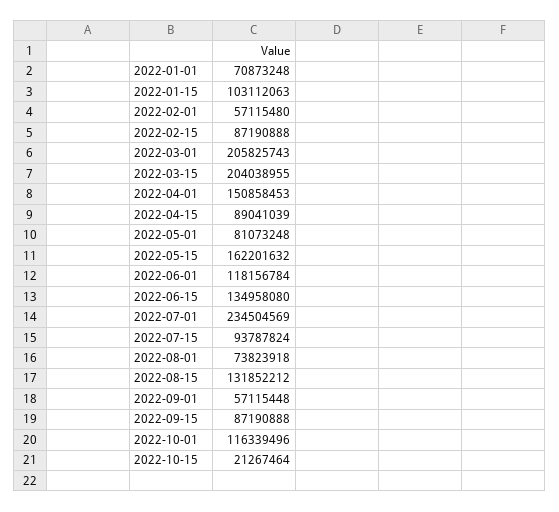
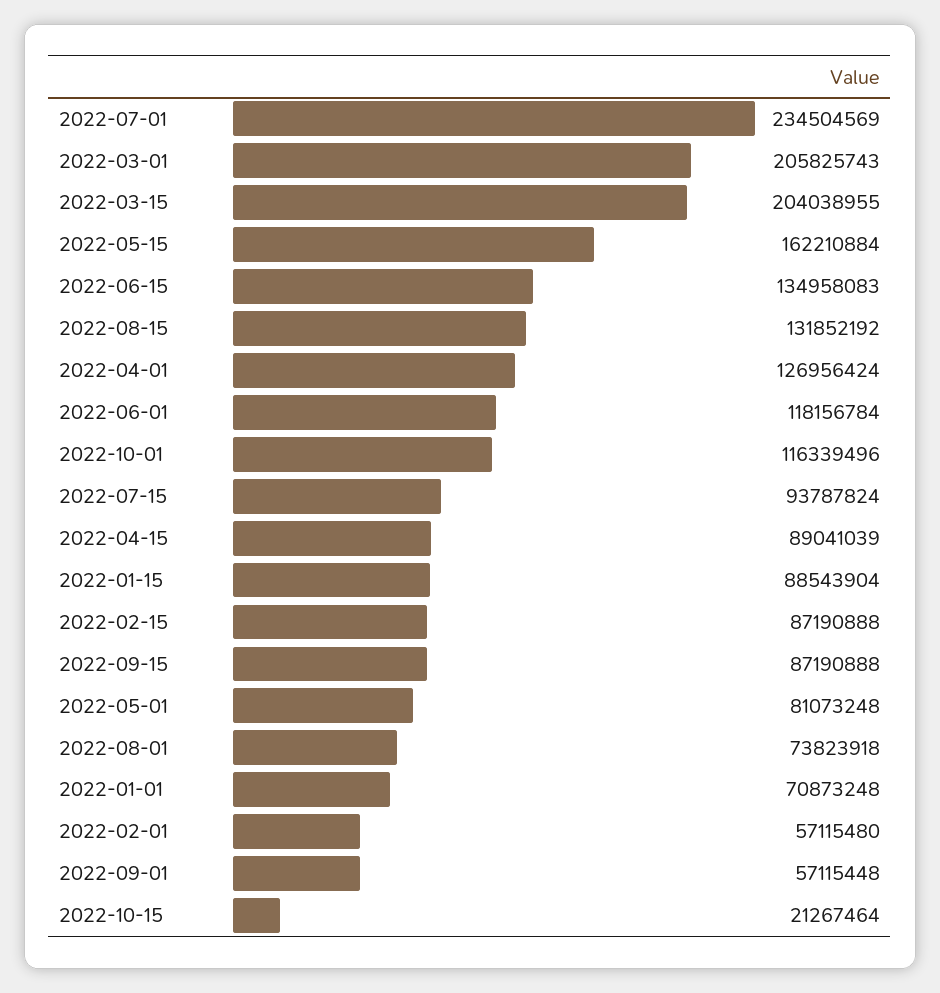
2022-01-15: 103112063 -> 88543904
2022-04-01: 150858453 -> 126956424
2022-05-15: 162201632 -> 162210884
2022-06-15: 134958080 -> 134958083
2022-08-15: 131852212 -> 131852192

